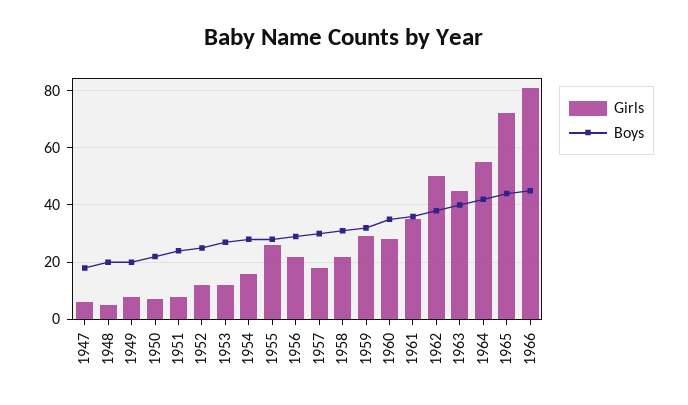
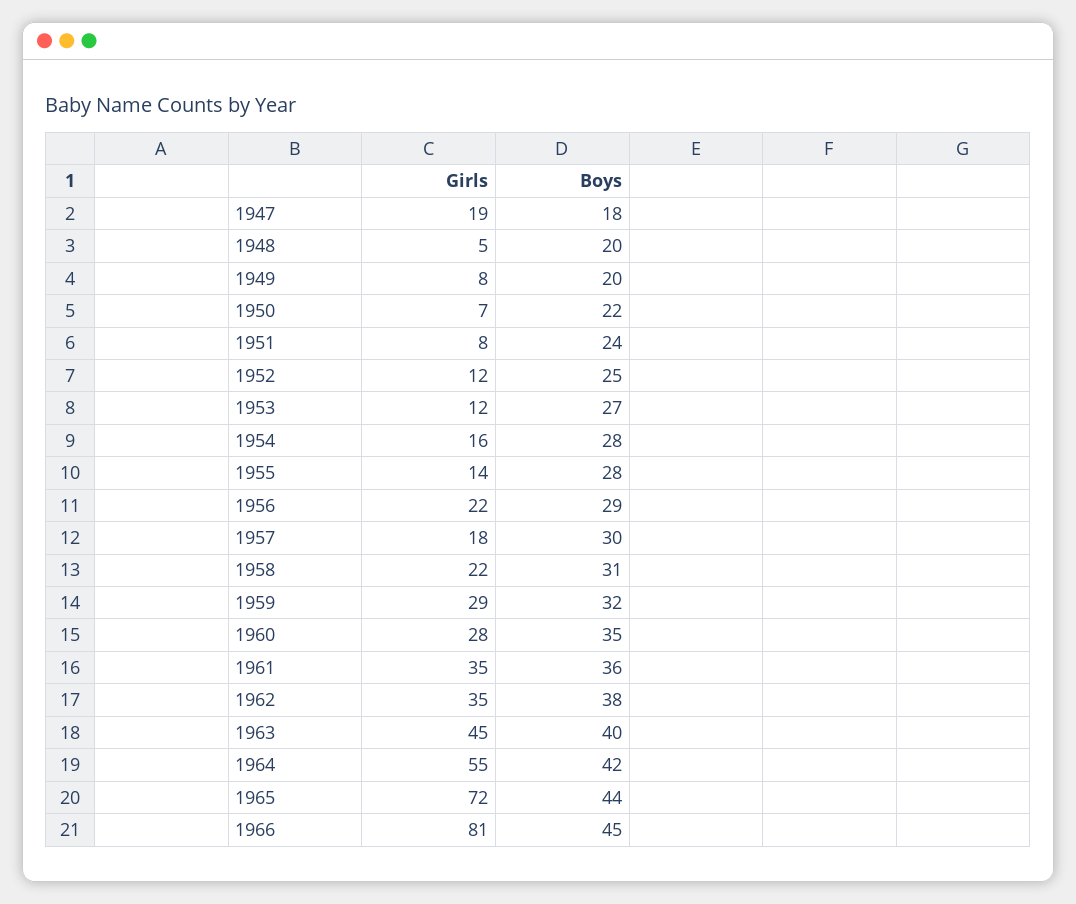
Girls, 1947: 5 -> 19
Girls, 1955: 25 -> 14
Girls, 1962: 50 -> 35

